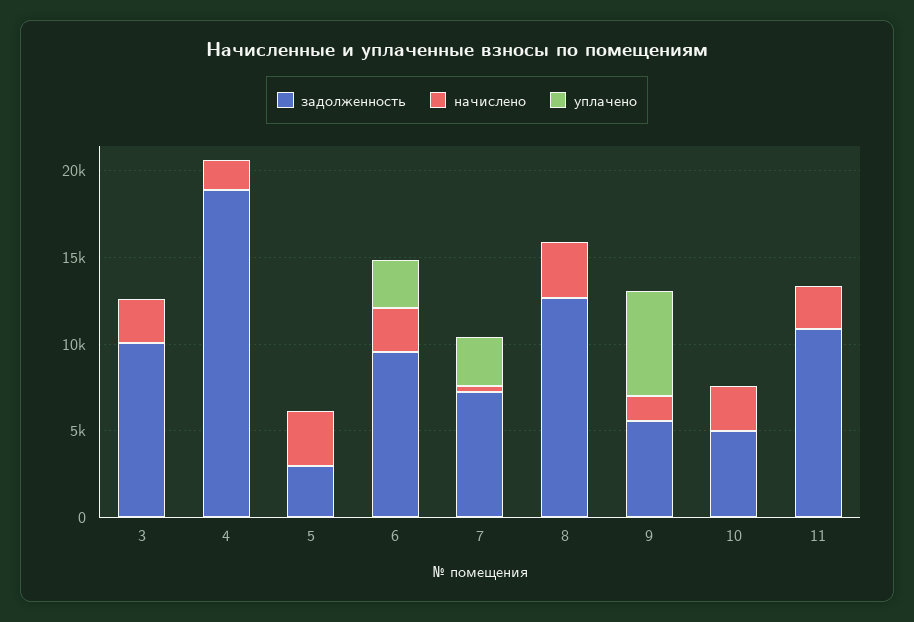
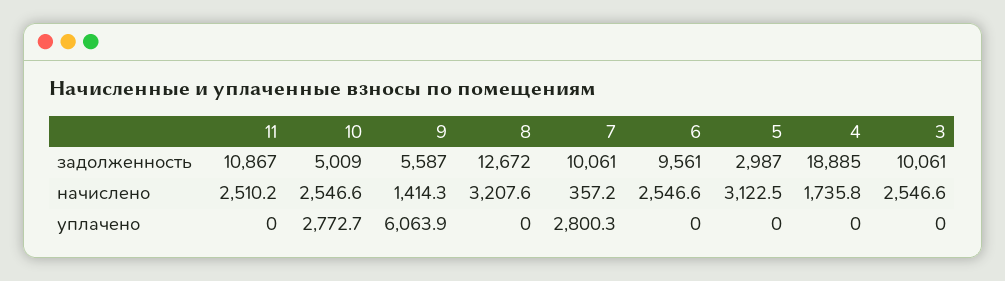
уплачено, 6: 3000 -> 0
задолженность, 7: 7000 -> 10061
уплачено, 10: 0 -> 2772.7

